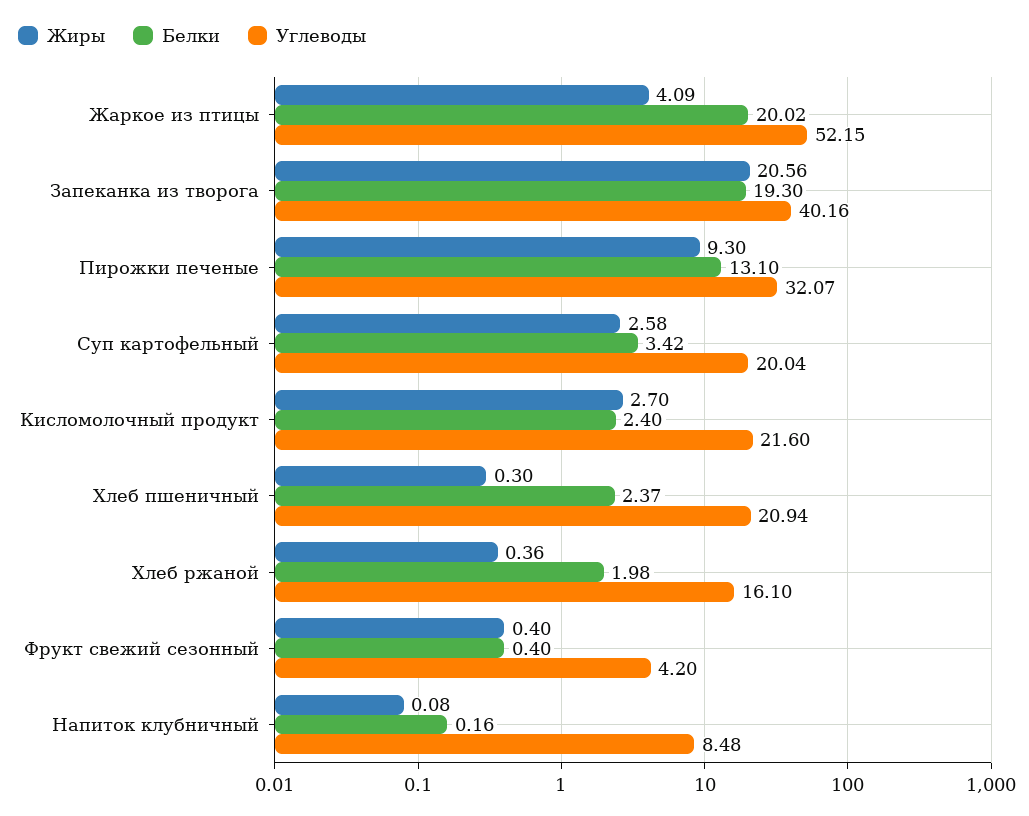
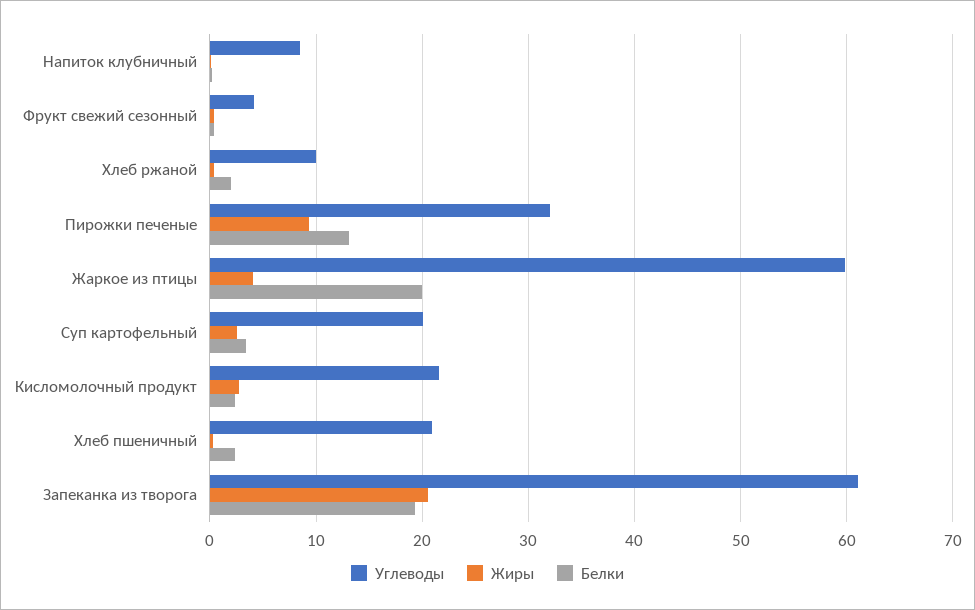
Углеводы, Жаркое из птицы: 52.15 -> 60
Углеводы, Запеканка из творога: 40.16 -> 61
Углеводы, Хлеб ржаной: 16.1 -> 10

